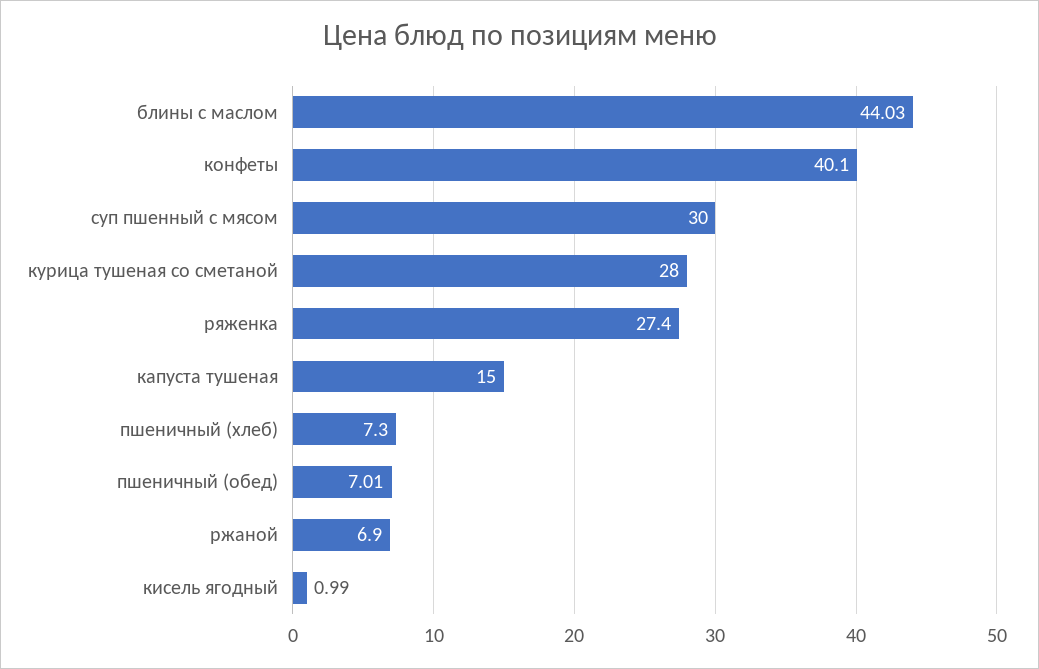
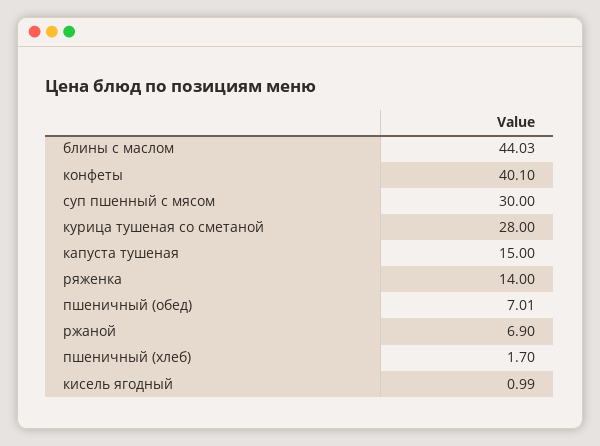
ряженка: 27.4 -> 14
пшеничный (хлеб): 7.3 -> 1.7

